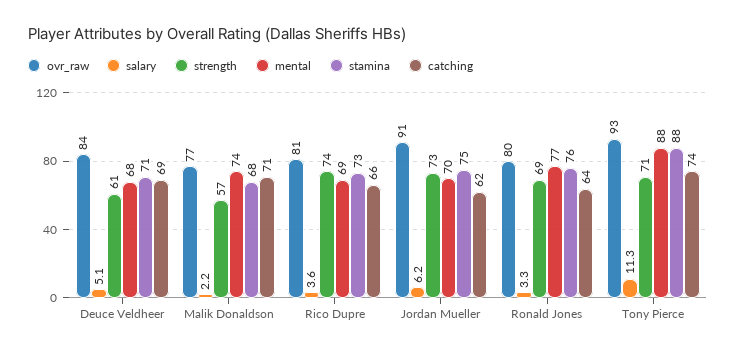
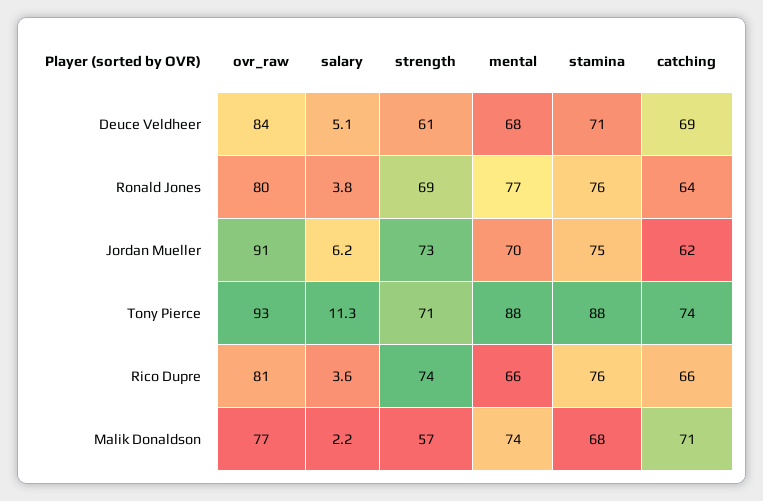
mental, Rico Dupre: 69 -> 66
stamina, Rico Dupre: 73 -> 76
salary, Ronald Jones: 3.3 -> 3.8

